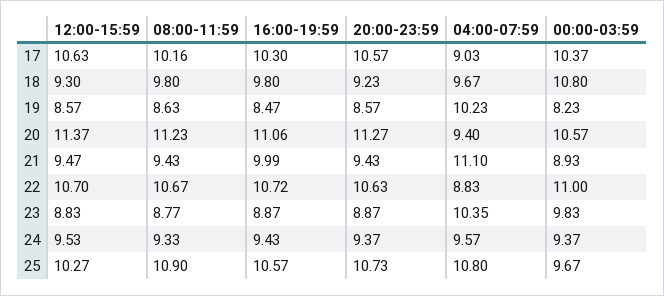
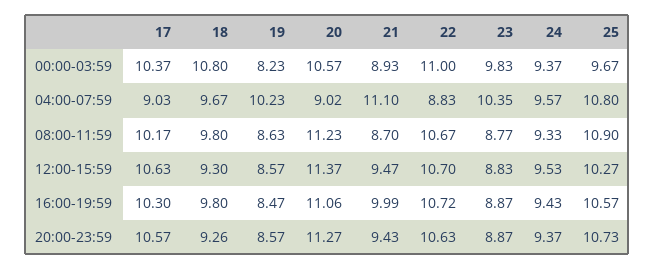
08:00-11:59, 17: 10.16 -> 10.17
20:00-23:59, 18: 9.23 -> 9.26
04:00-07:59, 20: 9.4 -> 9.02
08:00-11:59, 21: 9.43 -> 8.7

